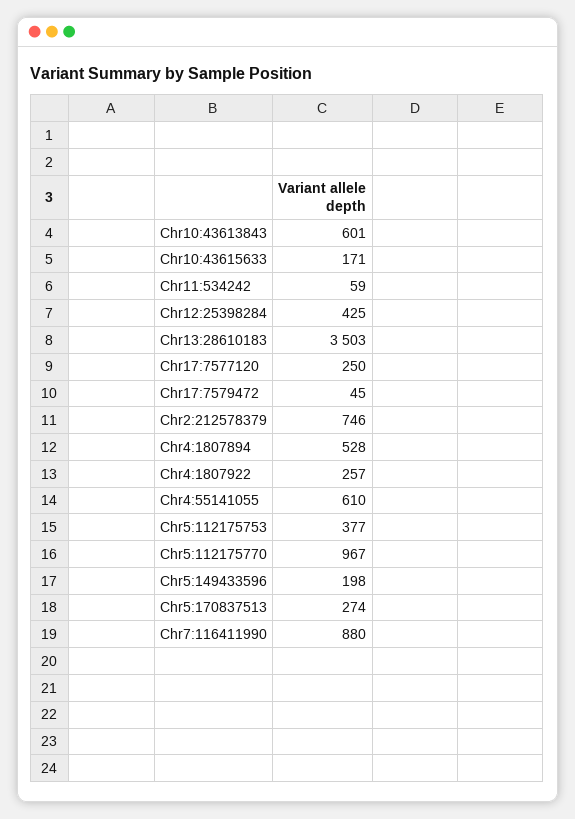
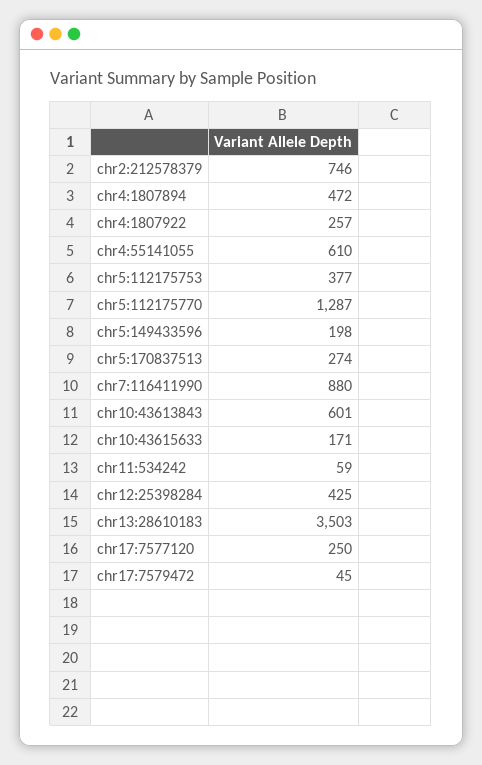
Chr4:1807894: 528 -> 472
Chr5:112175770: 967 -> 1287

